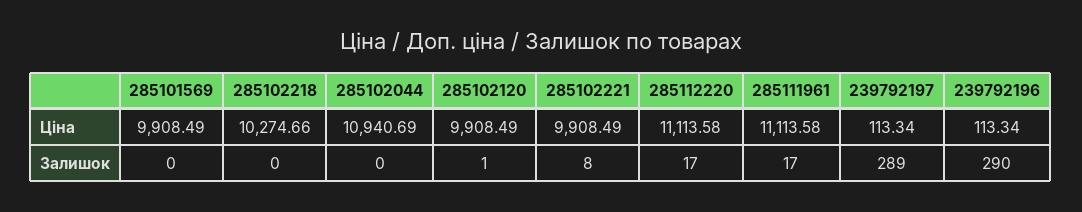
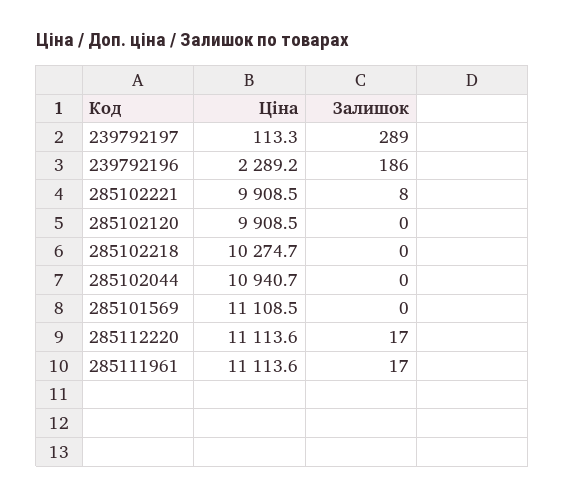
285101569, Ціна: 9908.49 -> 11108.5
239792196, Ціна: 113.34 -> 2289.2
285102120, Залишок: 1 -> 0
239792196, Залишок: 290 -> 186

